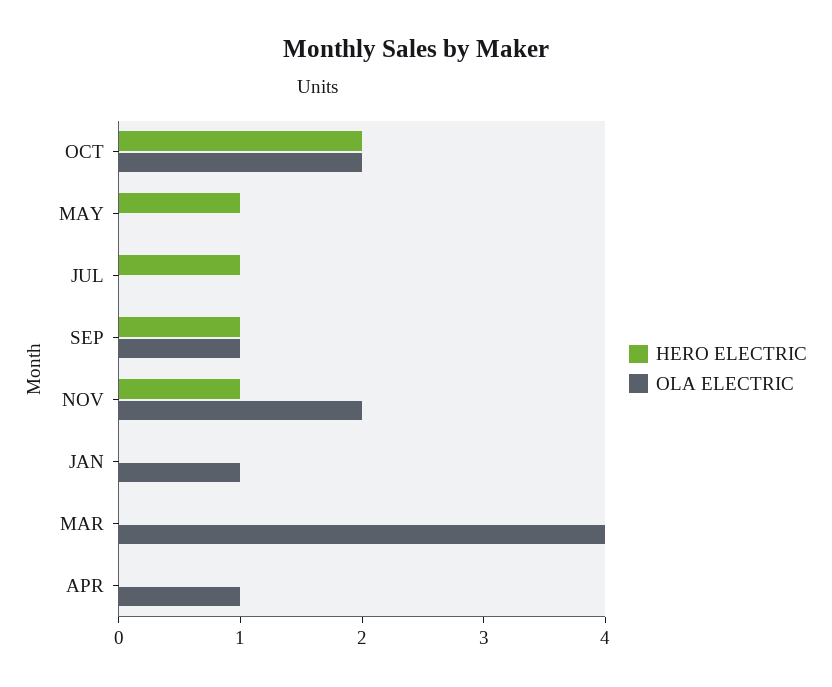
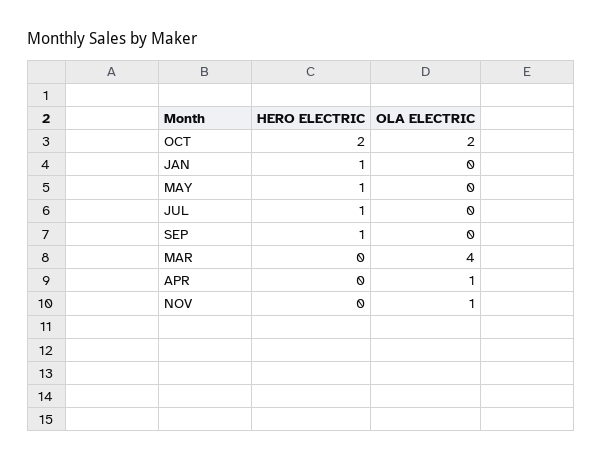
OLA ELECTRIC, SEP: 1 -> 0
HERO ELECTRIC, NOV: 1 -> 0
OLA ELECTRIC, NOV: 2 -> 1
HERO ELECTRIC, JAN: 0 -> 1
OLA ELECTRIC, JAN: 1 -> 0

